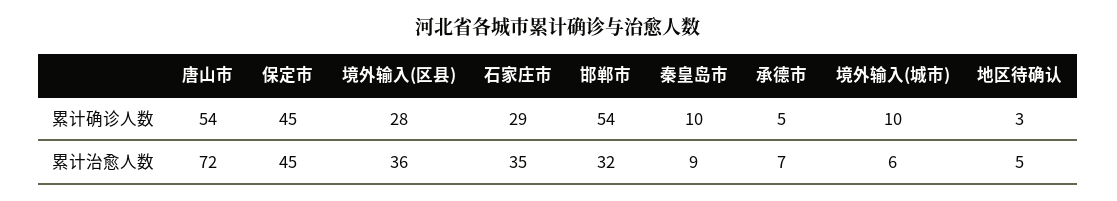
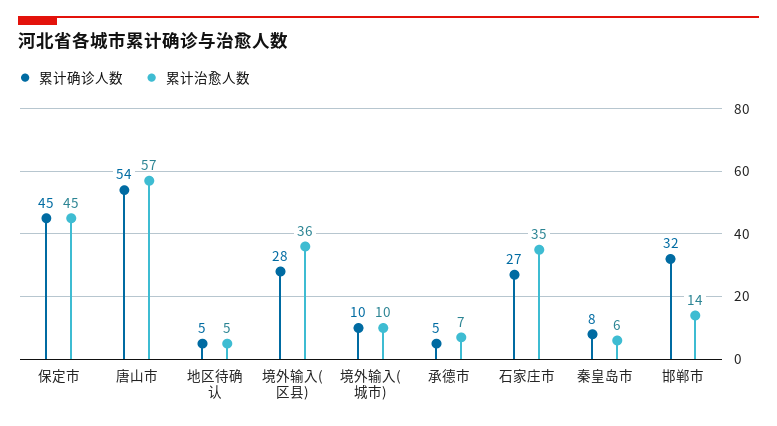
累计确诊人数, 石家庄市: 29 -> 27
累计确诊人数, 邯郸市: 54 -> 32
累计确诊人数, 秦皇岛市: 10 -> 8
累计确诊人数, 地区待确认: 3 -> 5
累计治愈人数, 唐山市: 72 -> 57
累计治愈人数, 邯郸市: 32 -> 14
累计治愈人数, 秦皇岛市: 9 -> 6
累计治愈人数, 境外输入(城市): 6 -> 10

